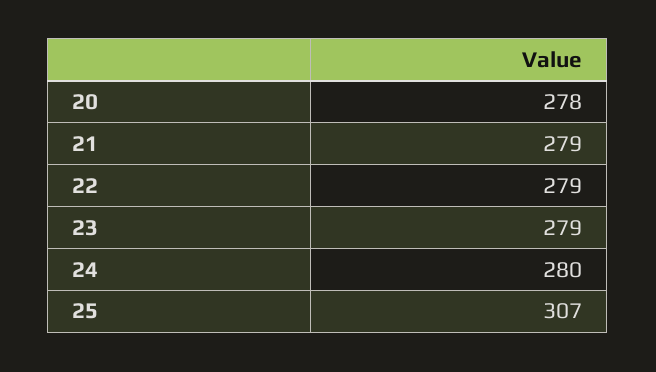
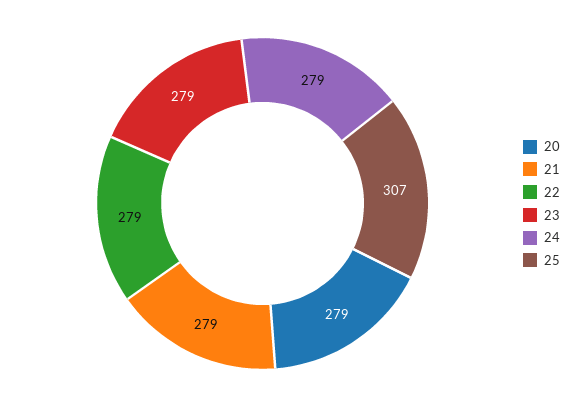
20: 278 -> 279
24: 280 -> 279

